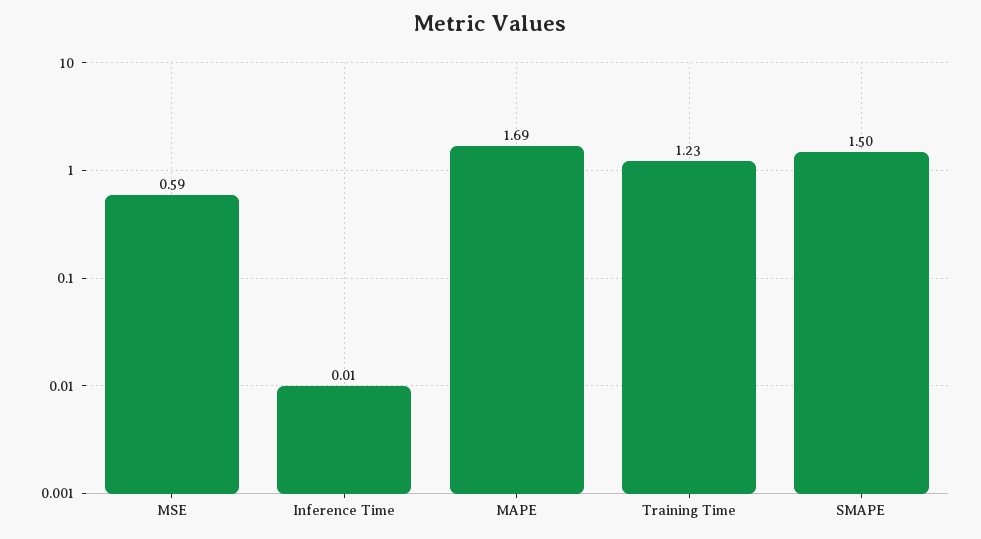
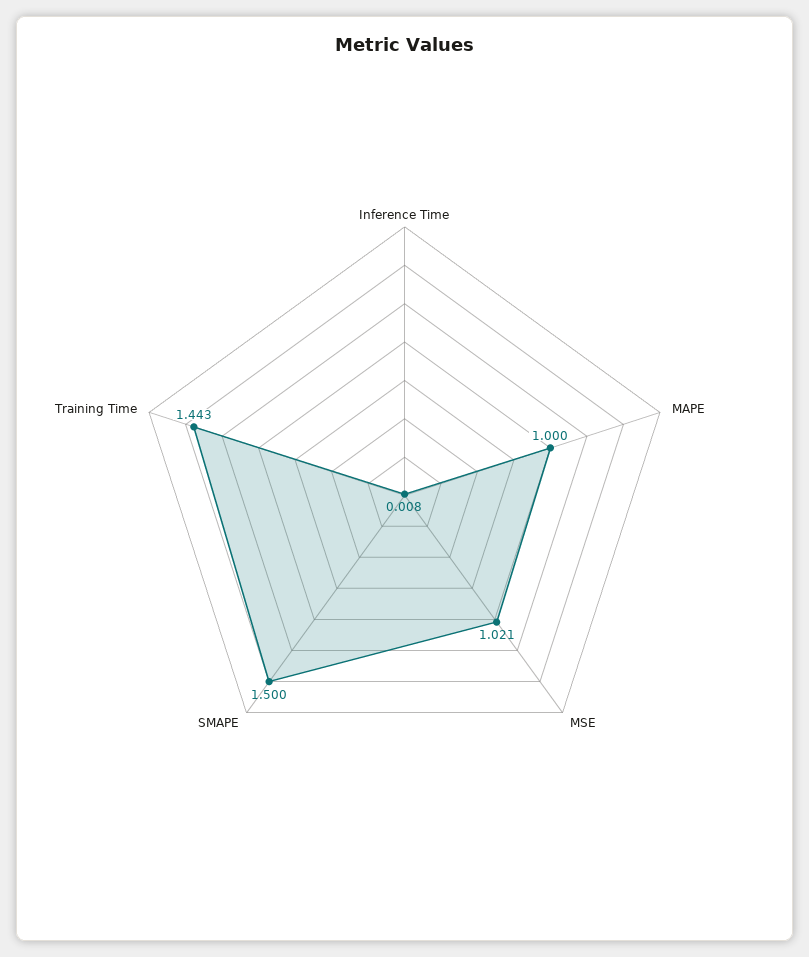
MSE: 0.59 -> 1.021
MAPE: 1.69 -> 1
Training Time: 1.23 -> 1.443

